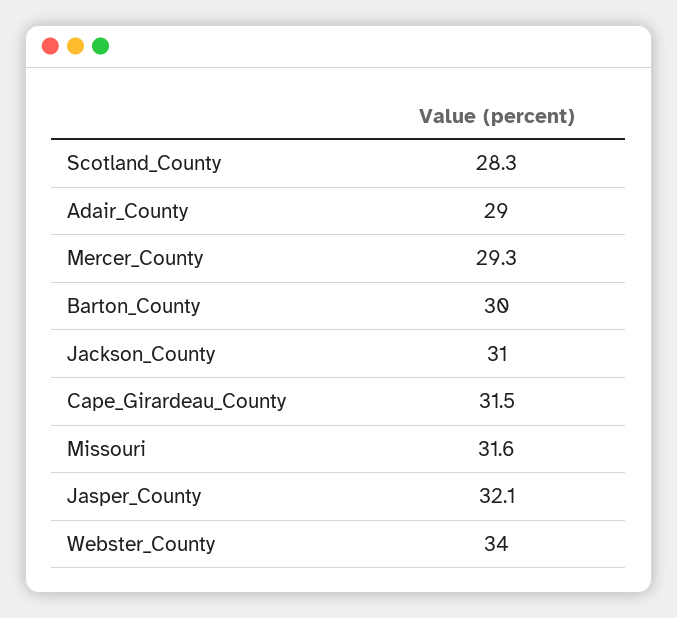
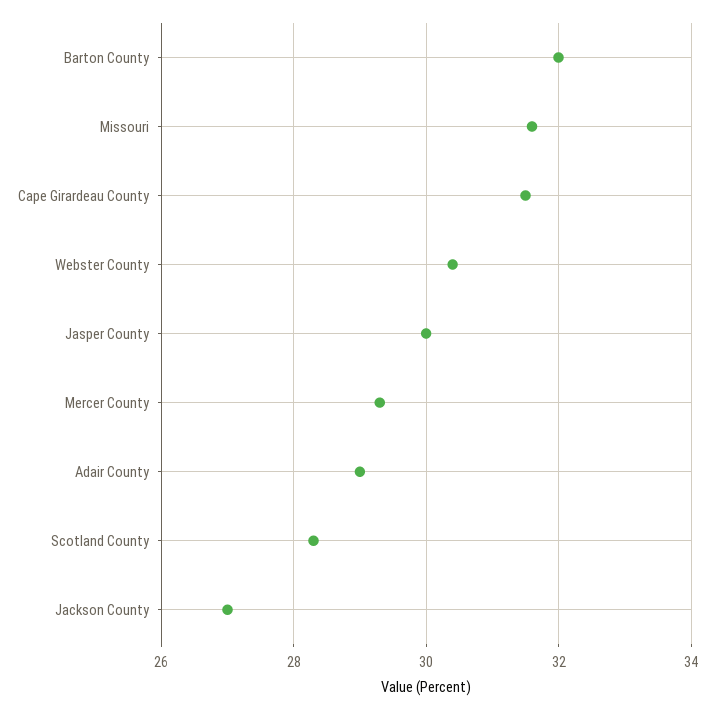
Barton_County: 30 -> 32
Jackson_County: 31 -> 27
Jasper_County: 32.1 -> 30
Webster_County: 34 -> 30.5

